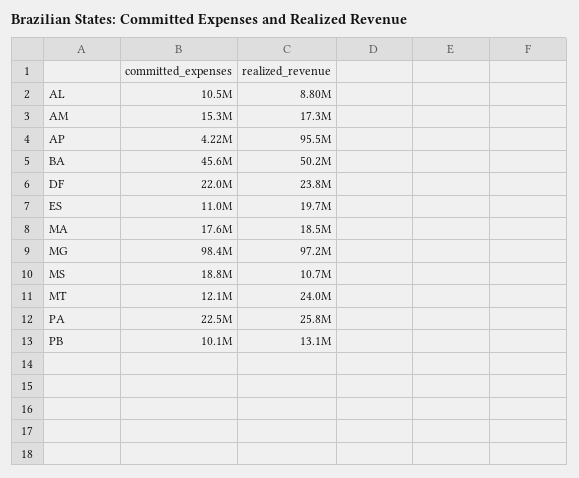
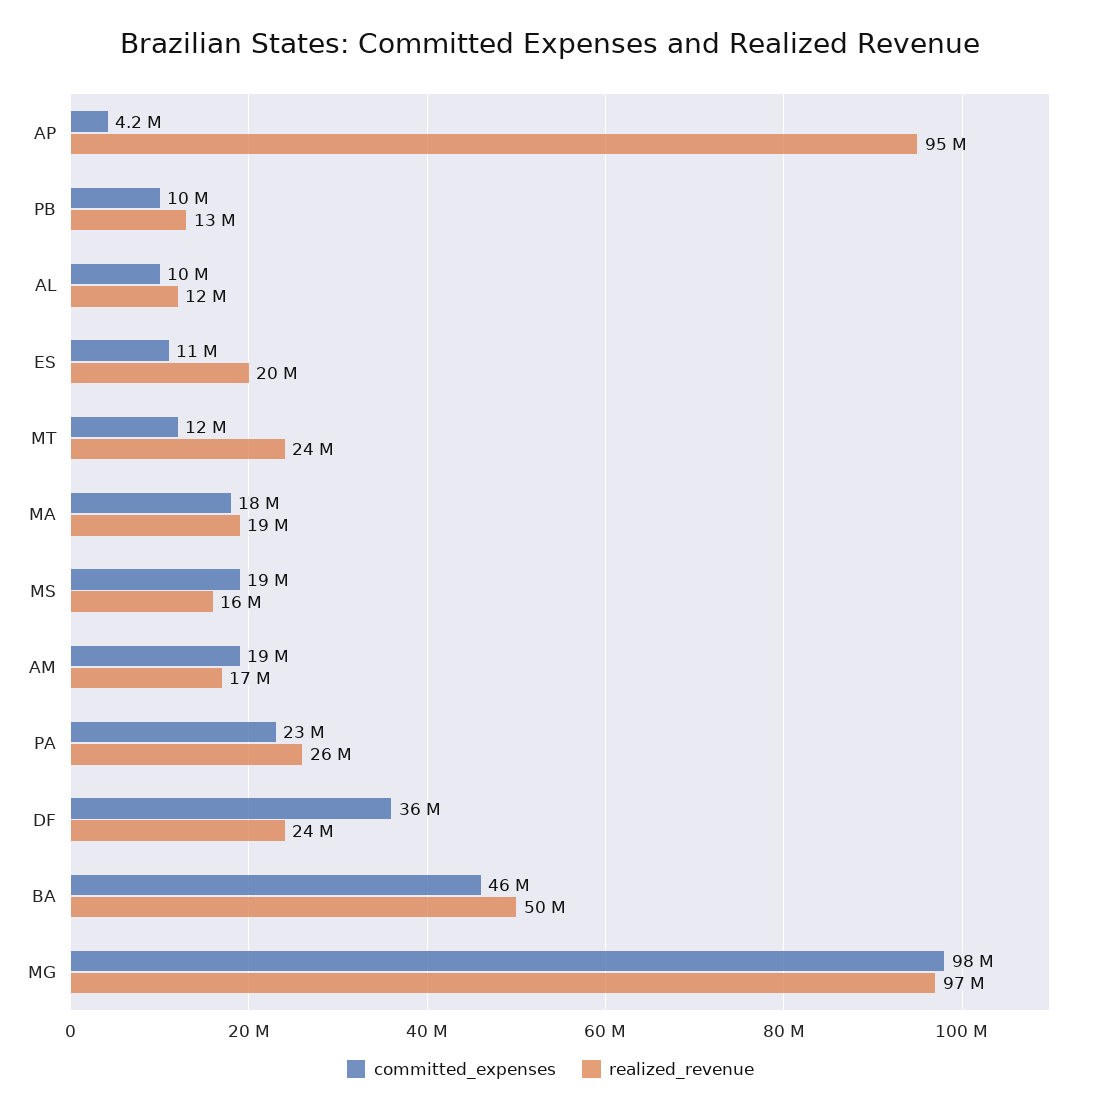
realized_revenue, AL: 8800000 -> 12000000
committed_expenses, AM: 15300000 -> 19000000
committed_expenses, DF: 22000000 -> 36000000
realized_revenue, MS: 10700000 -> 16000000

